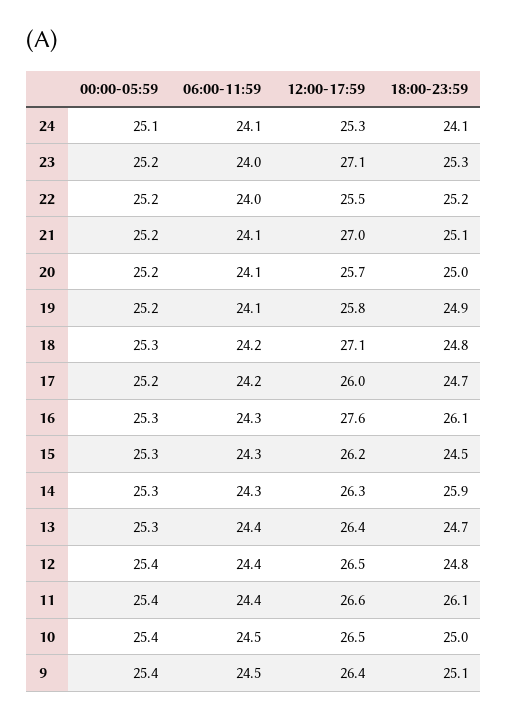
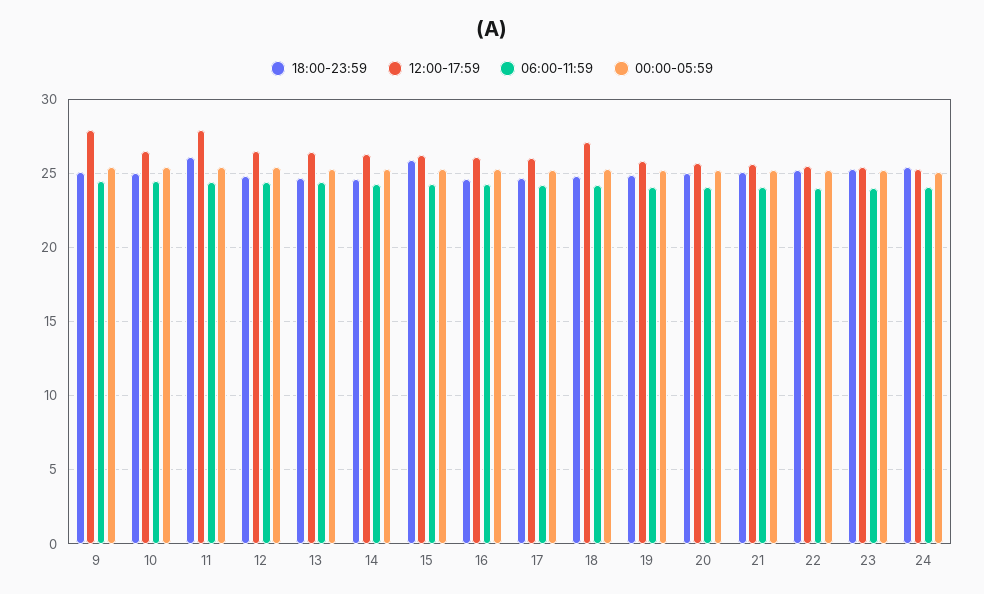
18:00-23:59, 24: 24.1 -> 25.5
12:00-17:59, 23: 27.1 -> 25.5
12:00-17:59, 21: 27 -> 25.5
12:00-17:59, 16: 27.6 -> 26
18:00-23:59, 16: 26.1 -> 24.5
18:00-23:59, 15: 24.5 -> 26
18:00-23:59, 14: 25.9 -> 24.5
12:00-17:59, 11: 26.6 -> 28
12:00-17:59, 9: 26.4 -> 28

